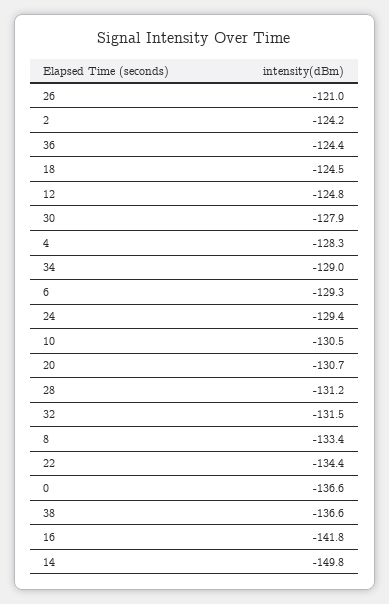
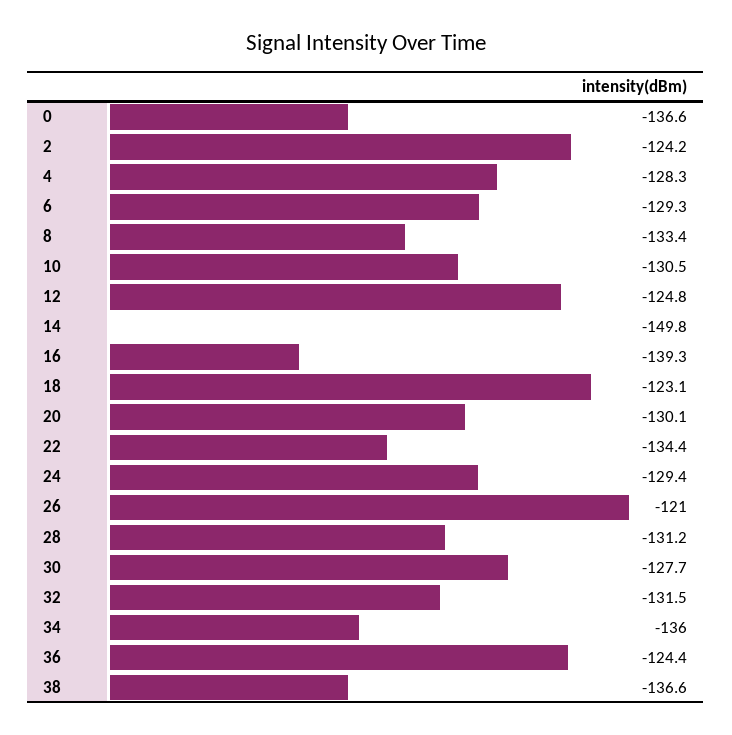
18: -124.5 -> -123.1
30: -127.9 -> -127.7
34: -129 -> -136
20: -130.7 -> -130.1
16: -141.8 -> -139.3

